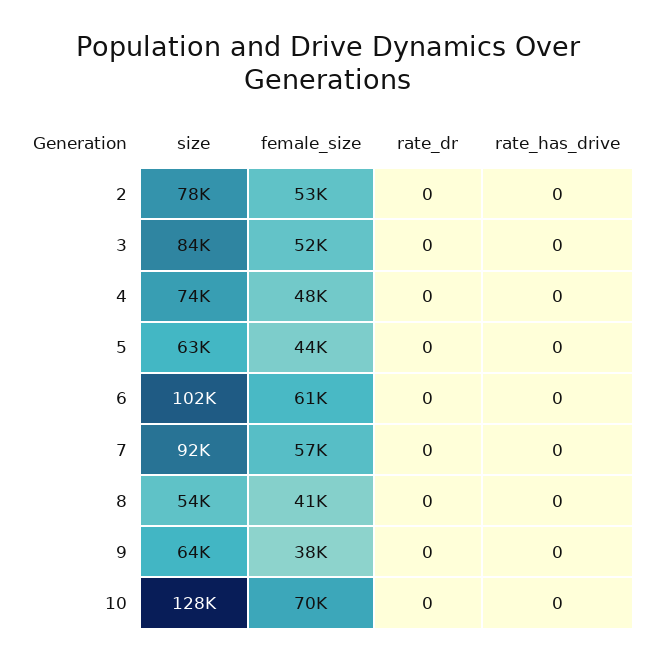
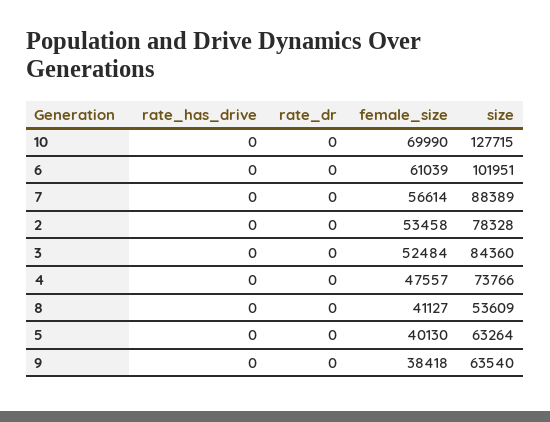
female_size, 5: 44000 -> 40130
size, 7: 92000 -> 88389

